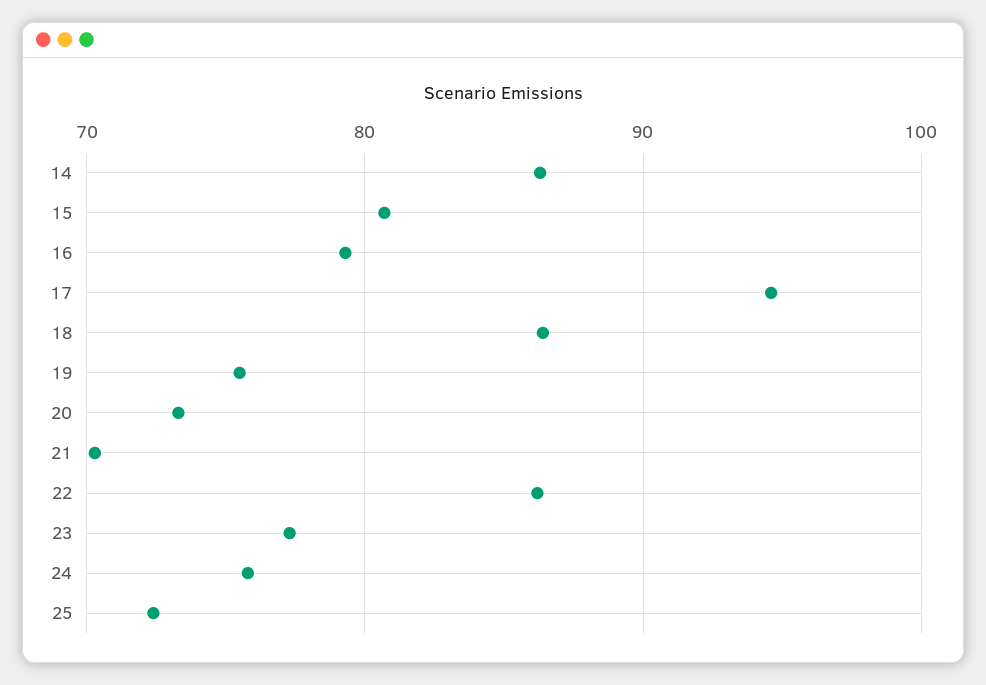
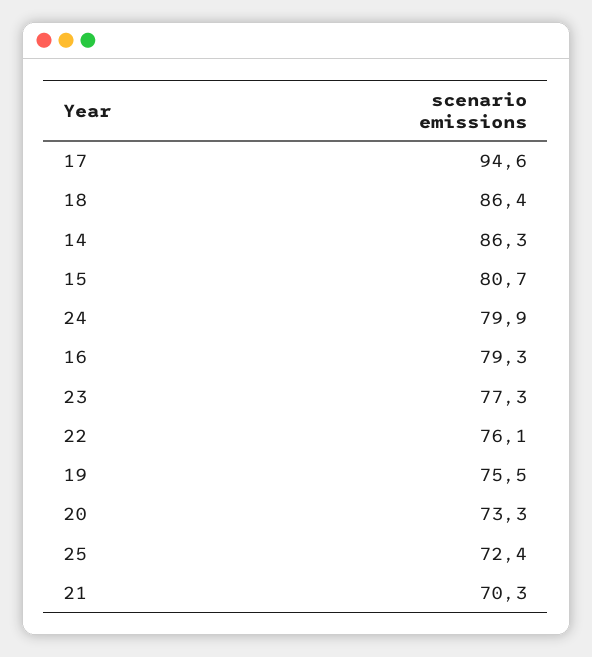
22: 86 -> 76.1
24: 76 -> 79.9

